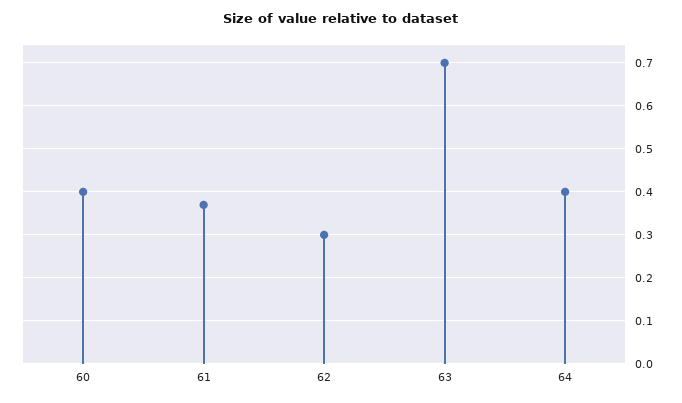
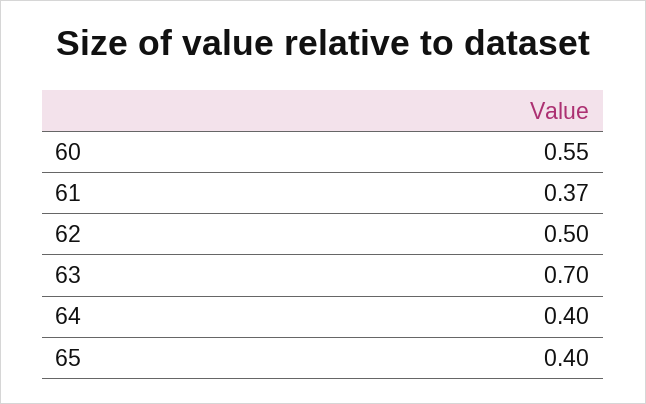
60: 0.4 -> 0.55
62: 0.3 -> 0.5
65: none -> 0.4

